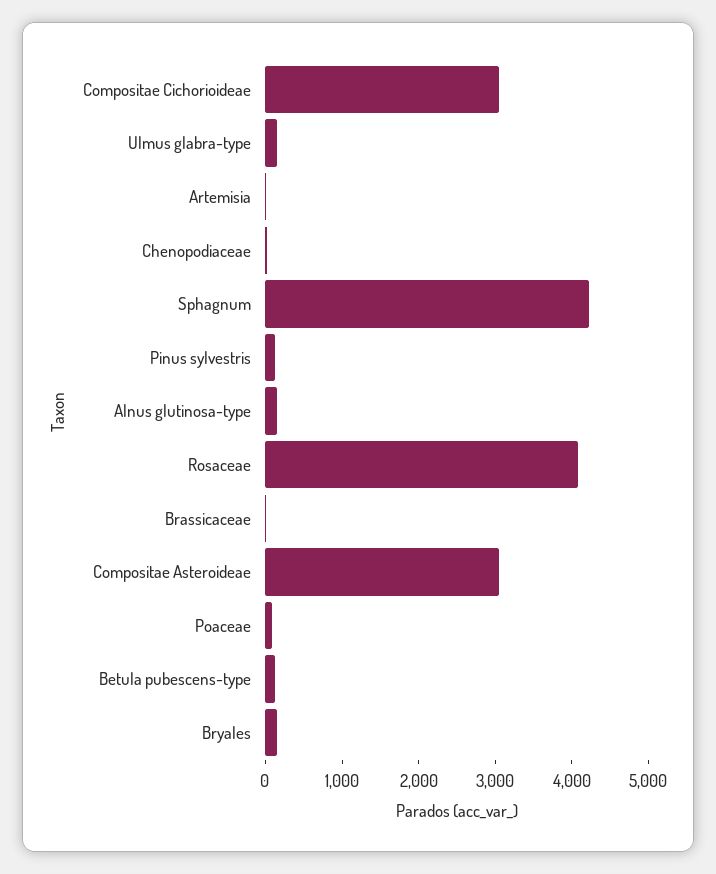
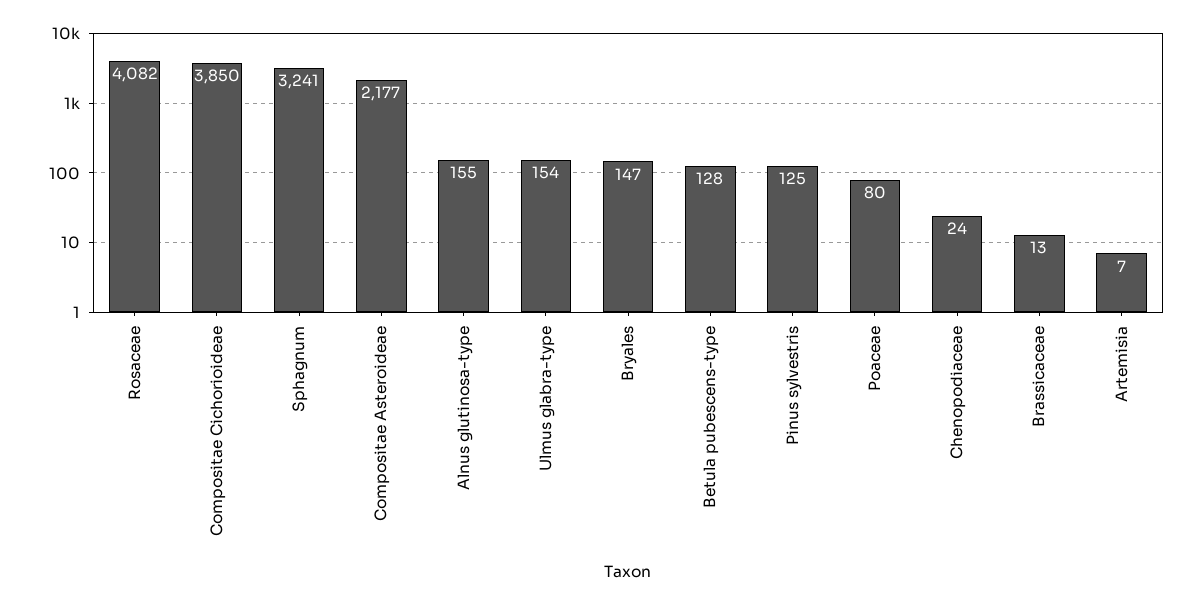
Compositae Cichorioideae: 3000 -> 3850
Sphagnum: 4200 -> 3241
Compositae Asteroideae: 3000 -> 2177

